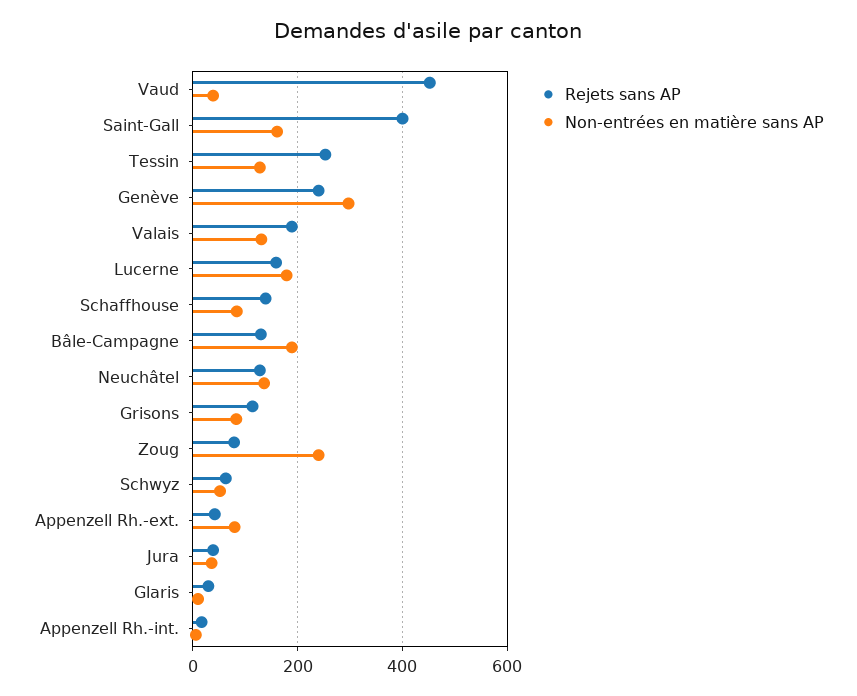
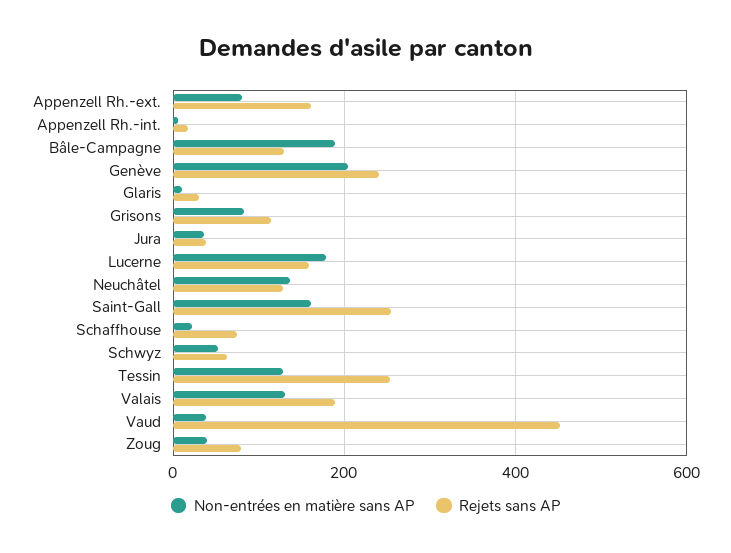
Rejets sans AP, Saint-Gall: 400 -> 260
Non-entrées en matière sans AP, Genève: 300 -> 200
Rejets sans AP, Schaffhouse: 140 -> 80
Non-entrées en matière sans AP, Schaffhouse: 80 -> 20
Non-entrées en matière sans AP, Zoug: 240 -> 40
Rejets sans AP, Appenzell Rh.-ext.: 40 -> 160

